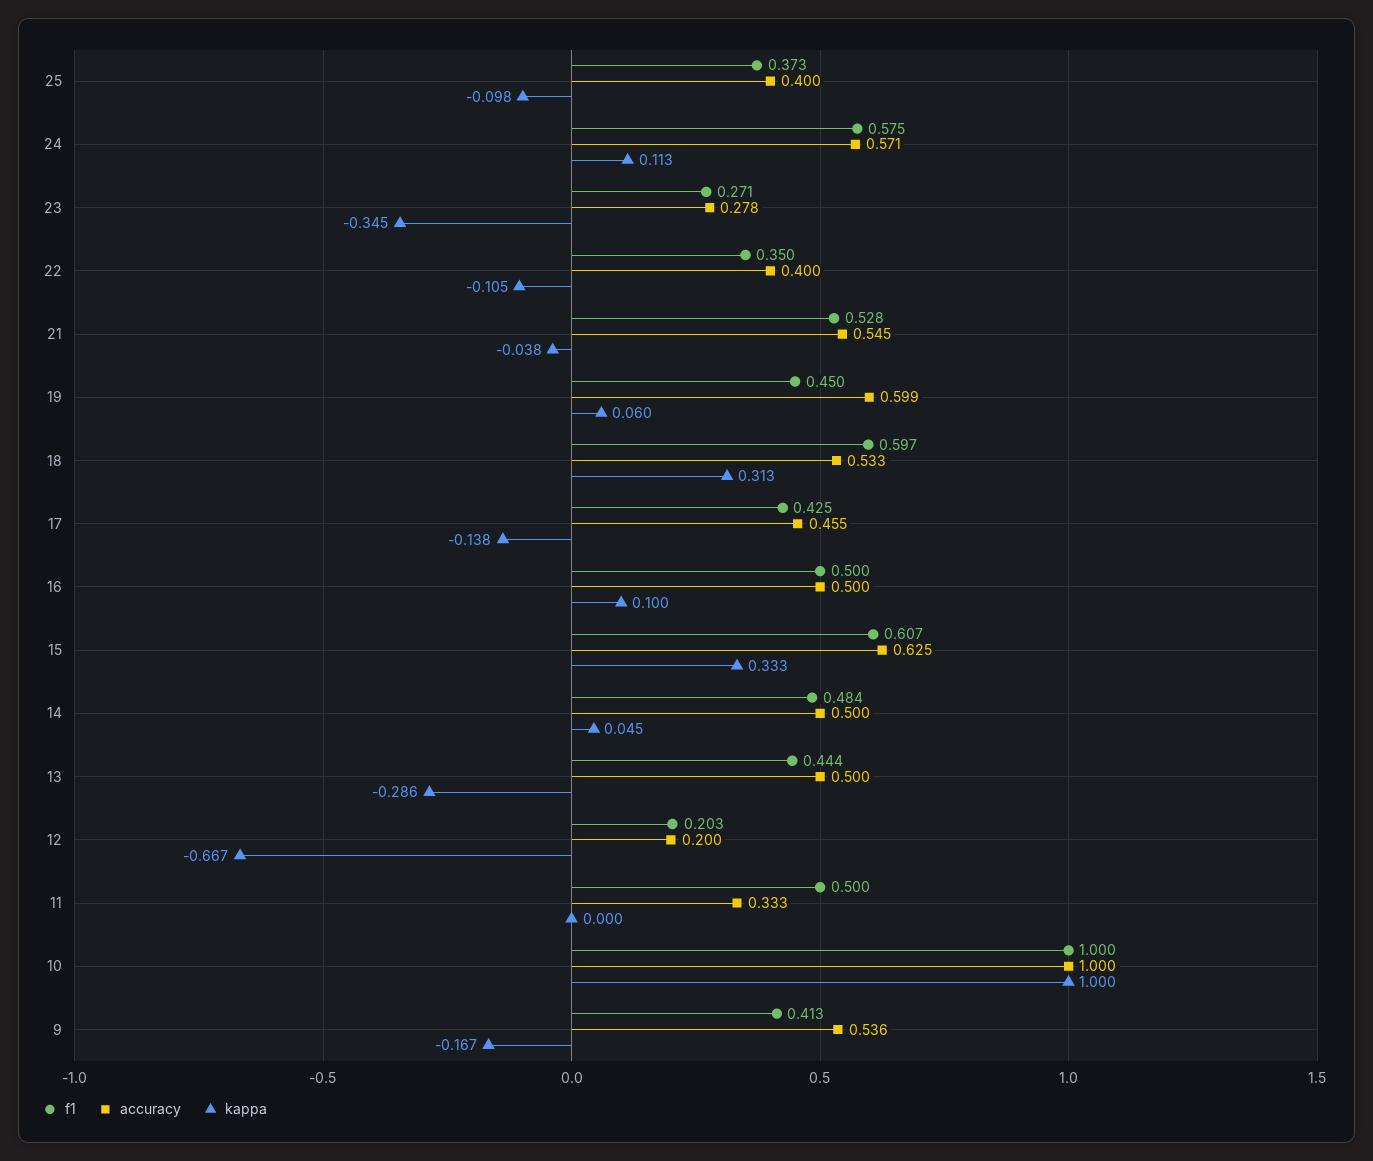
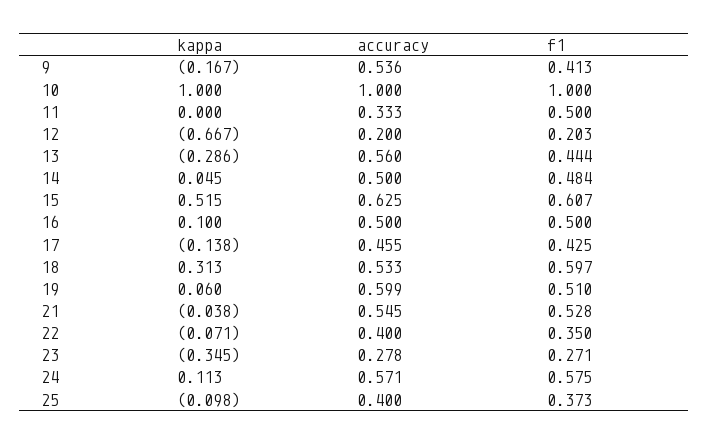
kappa, 22: -0.105 -> -0.071
f1, 19: 0.45 -> 0.51
kappa, 15: 0.333 -> 0.515
accuracy, 13: 0.5 -> 0.56

